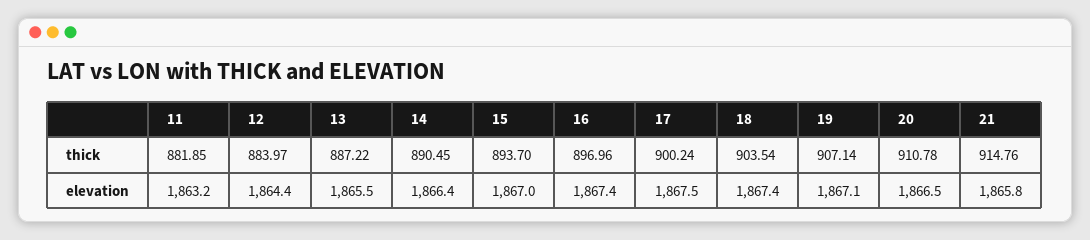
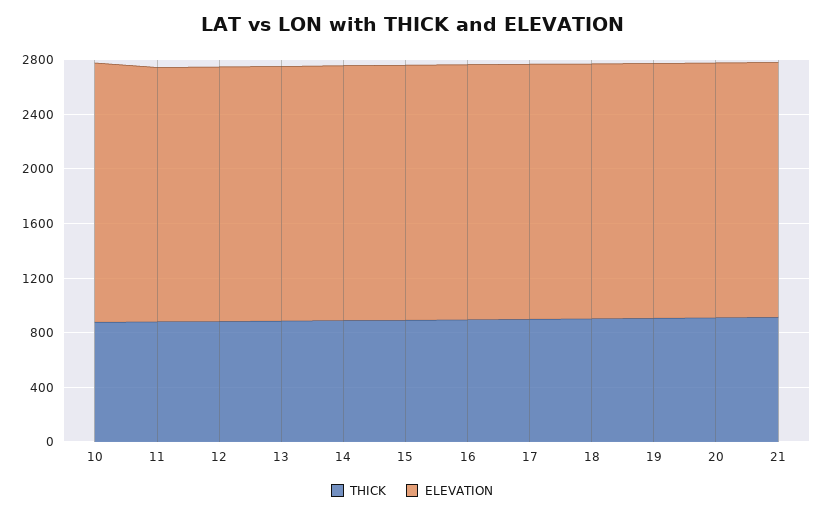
thick, 10: none -> 900
elevation, 10: none -> 1900

